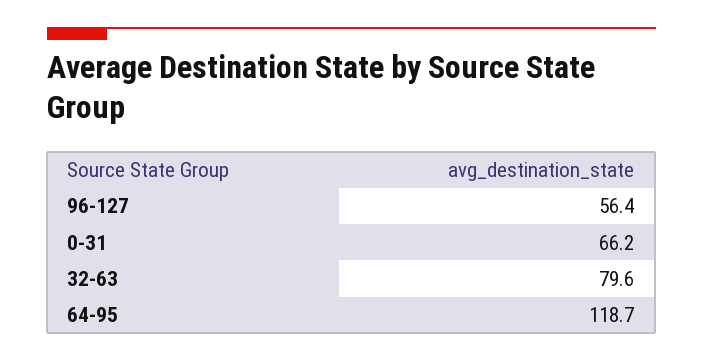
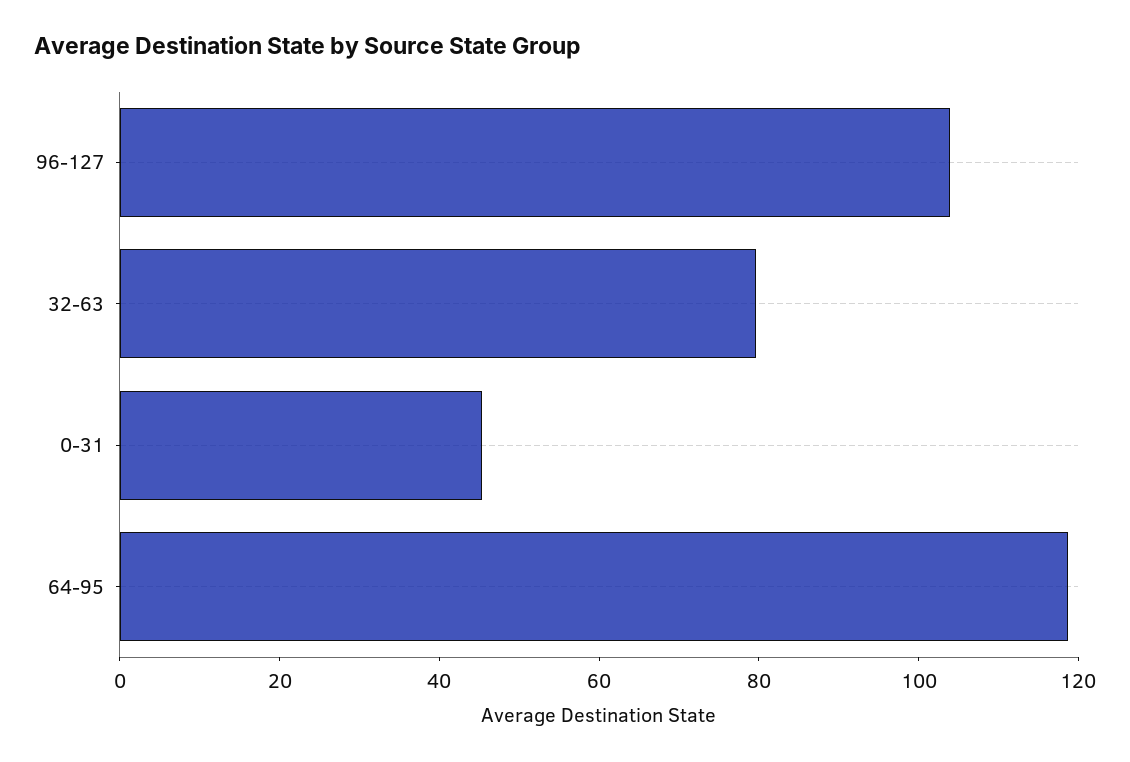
96-127: 56.4 -> 105
0-31: 66.2 -> 45

